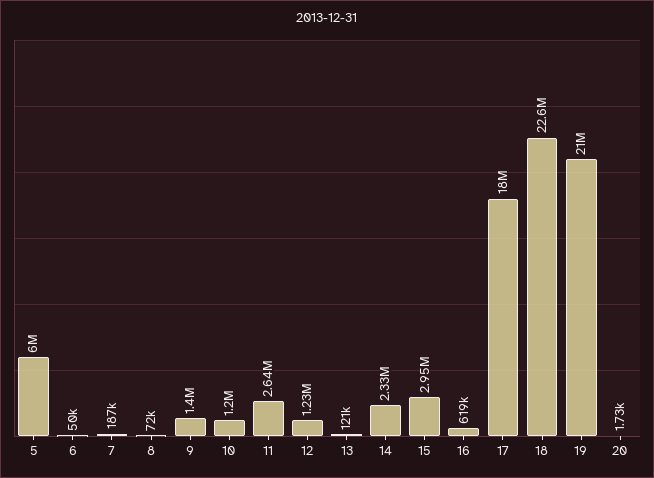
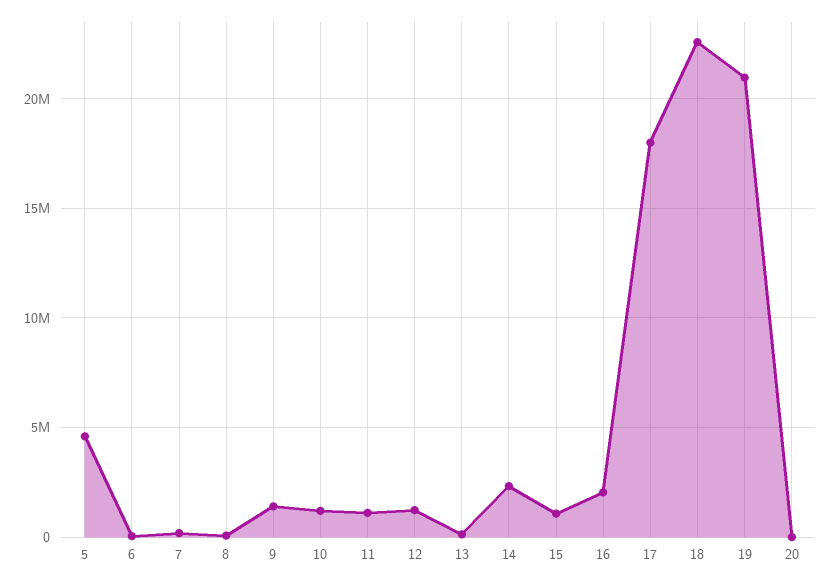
5: 6000000 -> 4500000
11: 2640000 -> 1000000
15: 2950000 -> 1000000
16: 619000 -> 2000000

